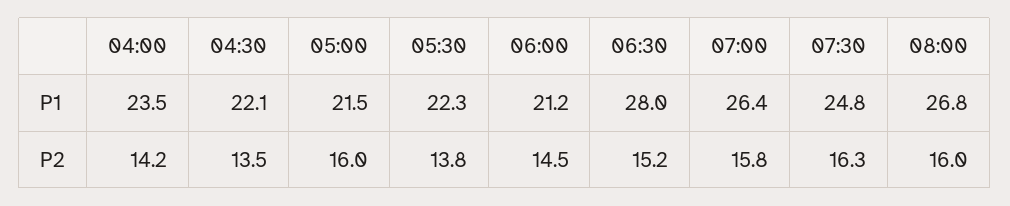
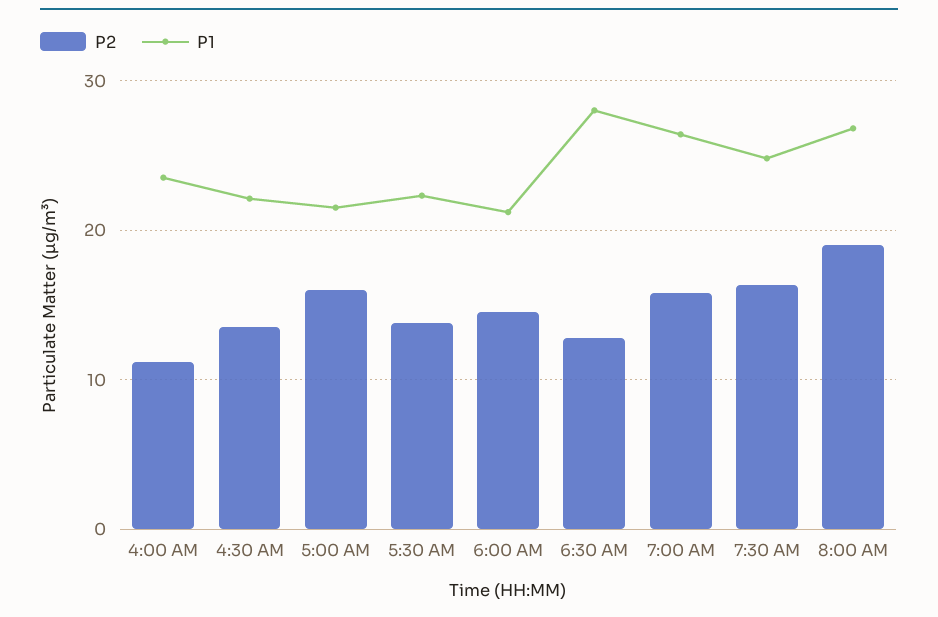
P2, 04:00: 14.2 -> 11
P2, 06:30: 15.2 -> 13
P2, 08:00: 16 -> 19

